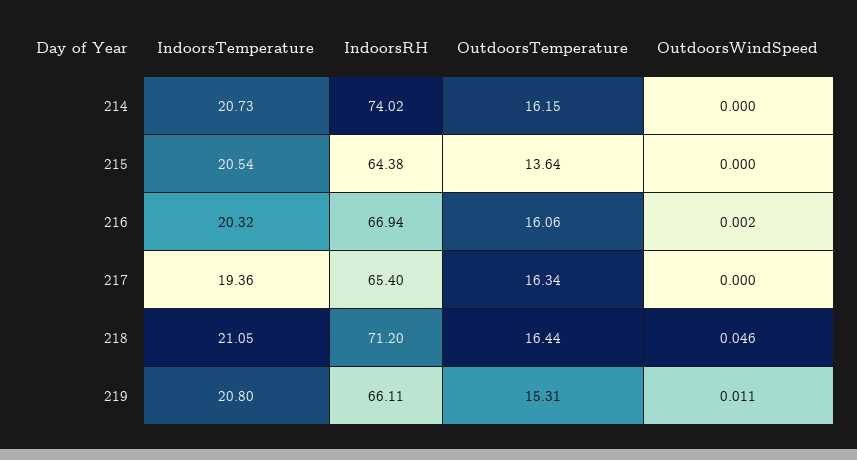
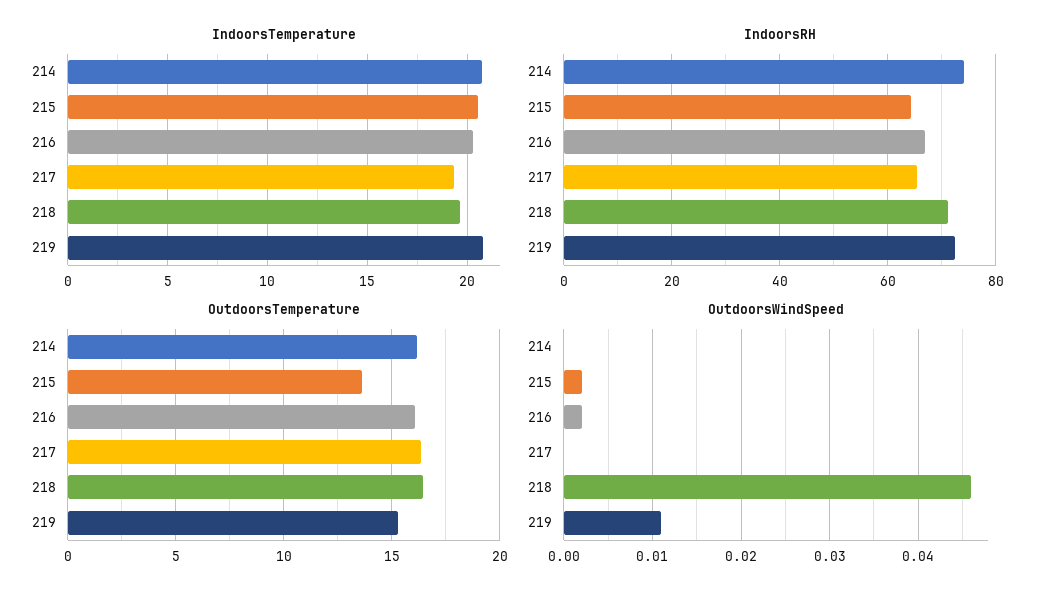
OutdoorsWindSpeed, 215: 0 -> 0.002
IndoorsTemperature, 218: 21.05 -> 19.5
IndoorsRH, 219: 66.11 -> 72

